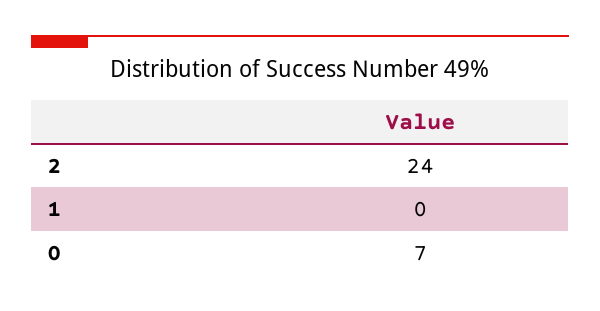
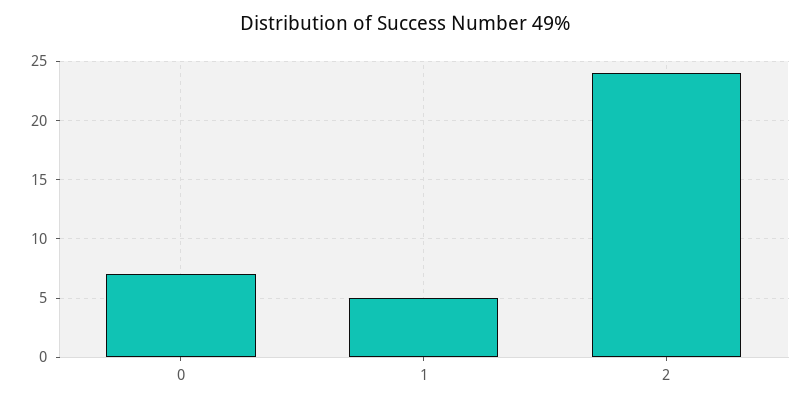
1: 0 -> 5

